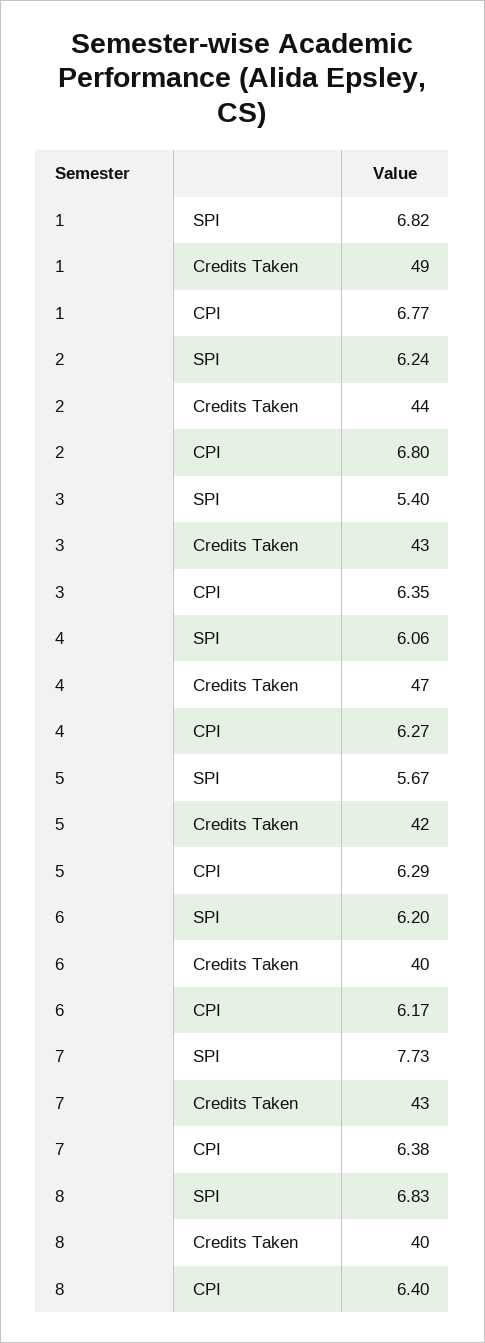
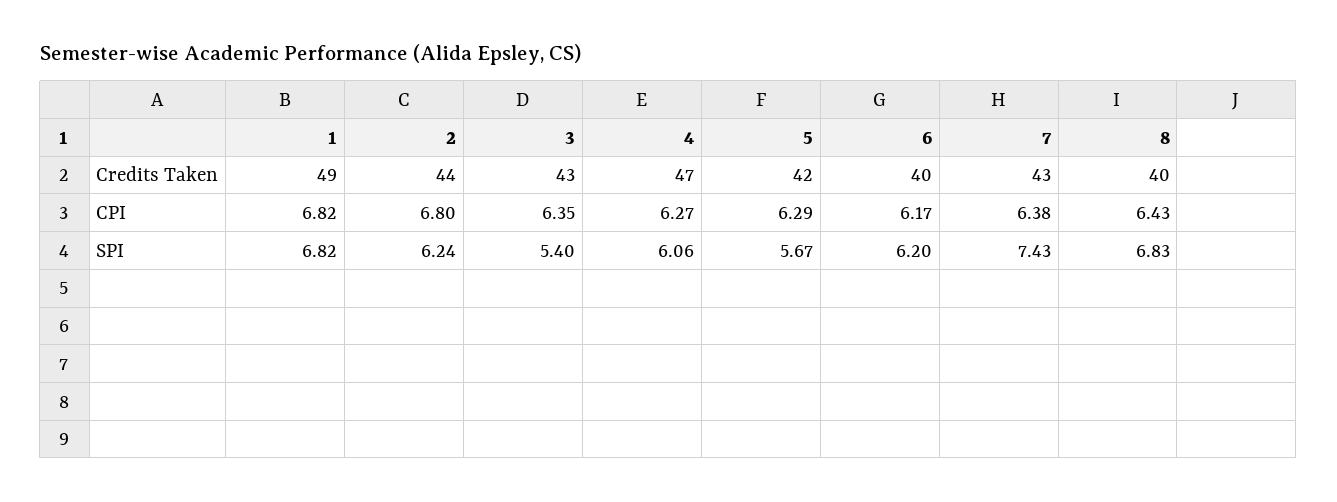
1, CPI: 6.77 -> 6.82
7, SPI: 7.73 -> 7.43
8, CPI: 6.4 -> 6.43

